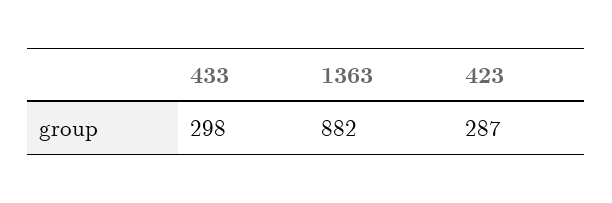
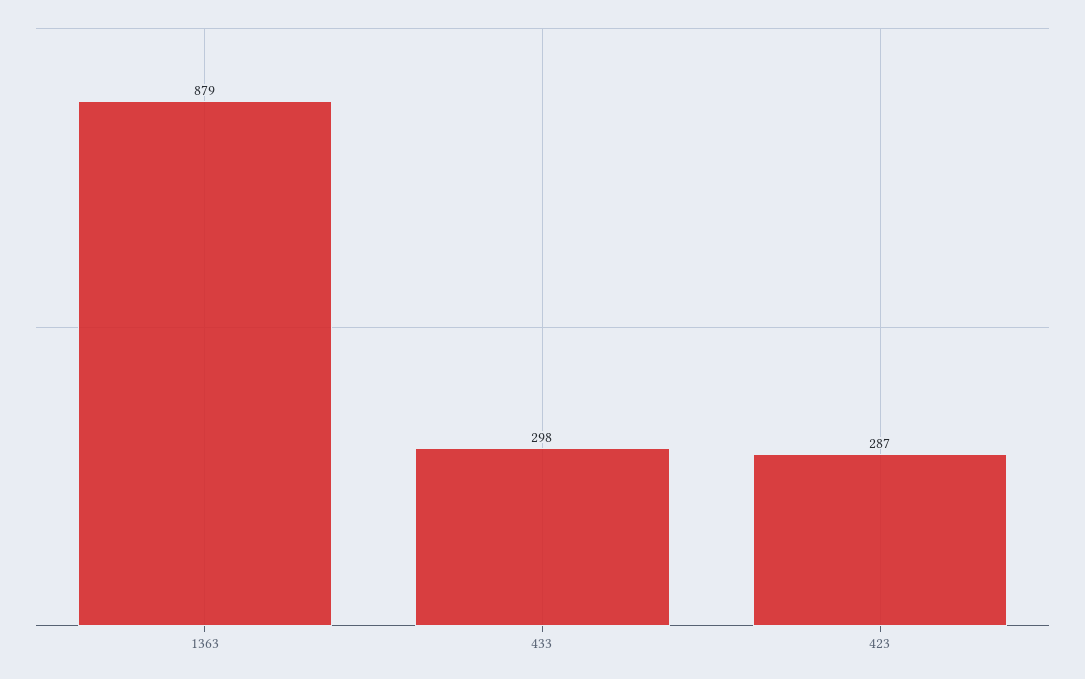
1363: 882 -> 879

